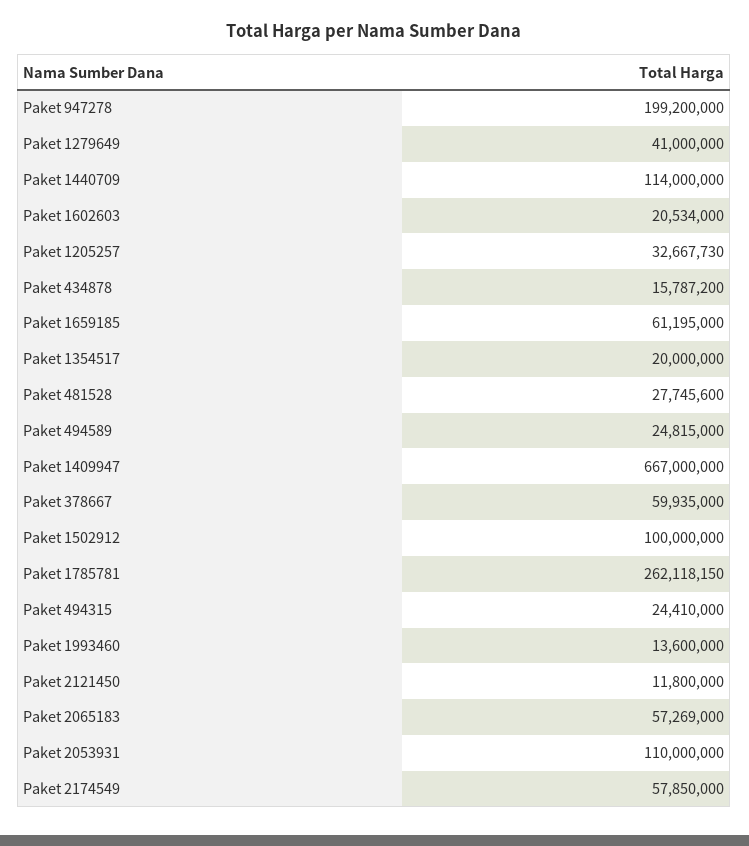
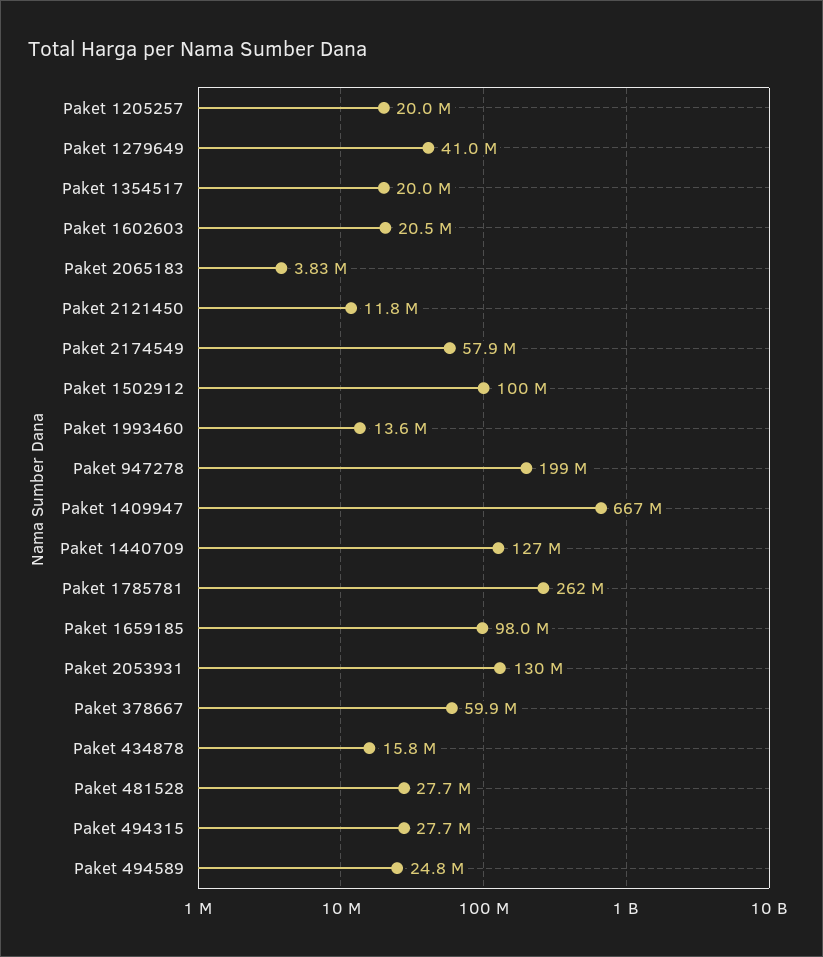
Paket 1440709: 114000000 -> 127000000
Paket 1205257: 32667730 -> 20000000
Paket 1659185: 61195000 -> 98000000
Paket 494315: 24410000 -> 27700000
Paket 2065183: 57269000 -> 3830000
Paket 2053931: 110000000 -> 130000000

